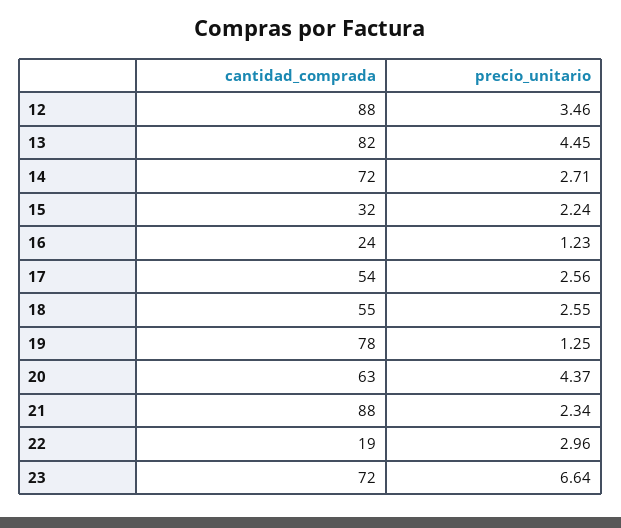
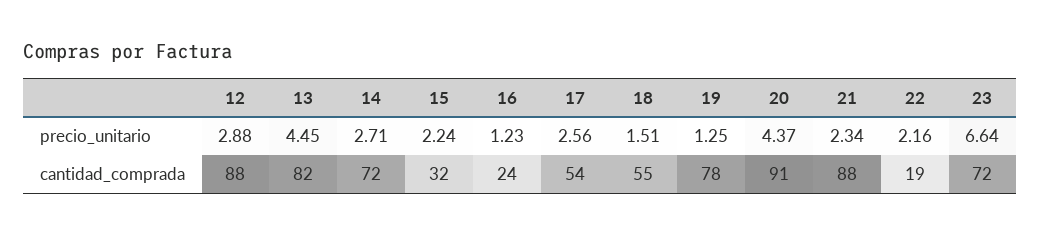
precio_unitario, 12: 3.46 -> 2.88
precio_unitario, 18: 2.55 -> 1.51
cantidad_comprada, 20: 63 -> 91
precio_unitario, 22: 2.96 -> 2.16

